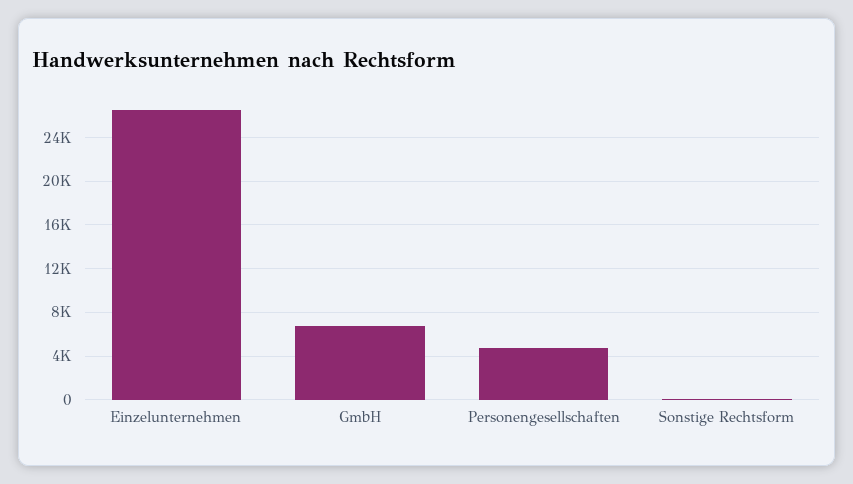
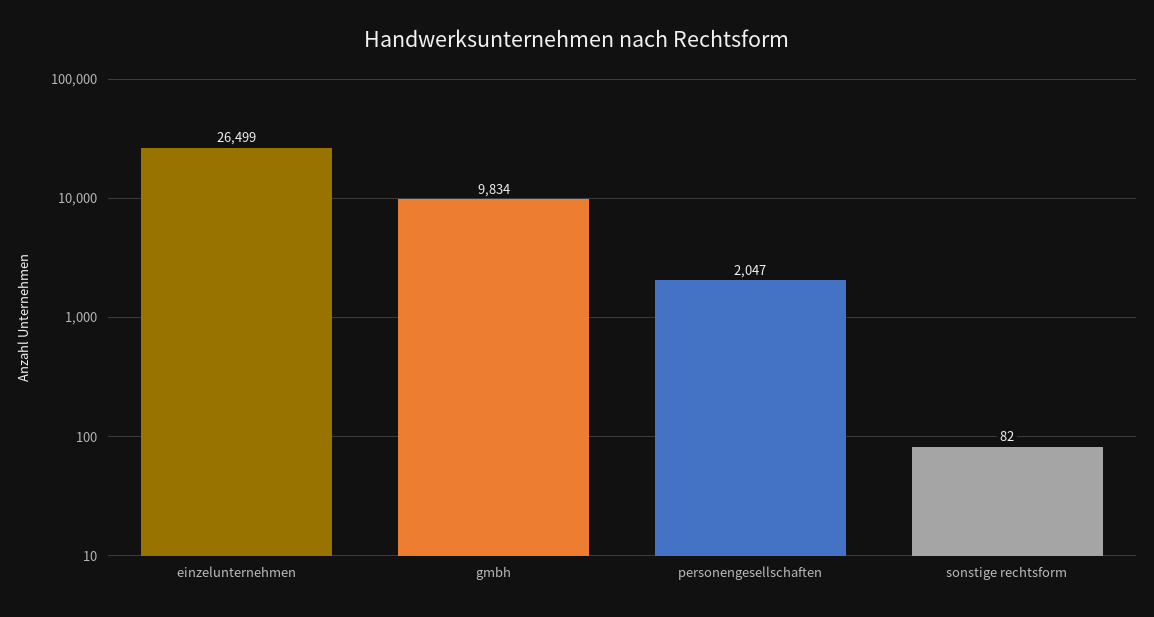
GmbH: 7000 -> 9834
Personengesellschaften: 5000 -> 2047

